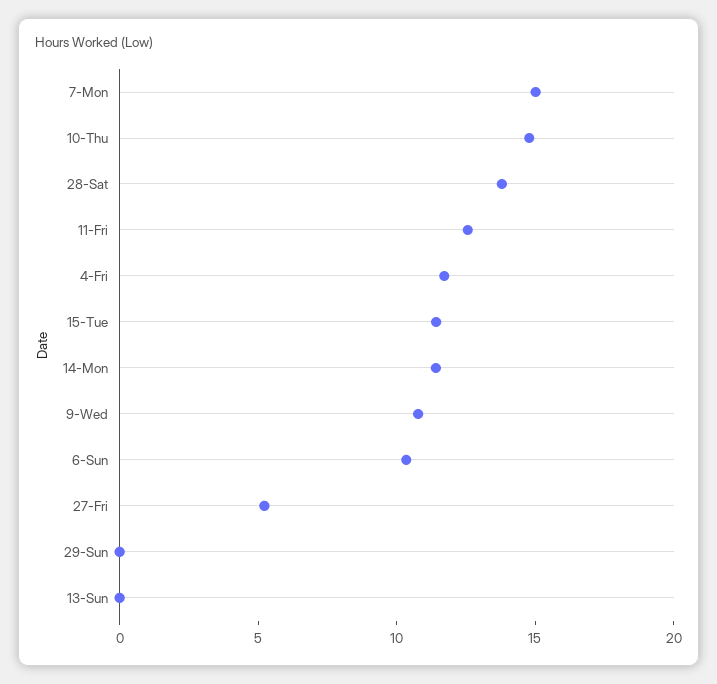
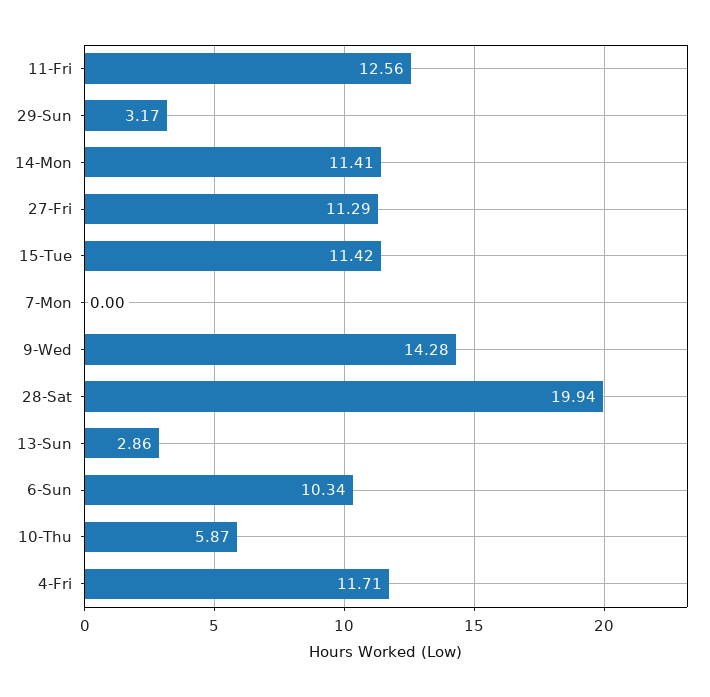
7-Mon: 15 -> 0
10-Thu: 15 -> 5.87
28-Sat: 14 -> 19.94
9-Wed: 11 -> 14.28
27-Fri: 5 -> 11.29
29-Sun: 0 -> 3.17
13-Sun: 0 -> 2.86

